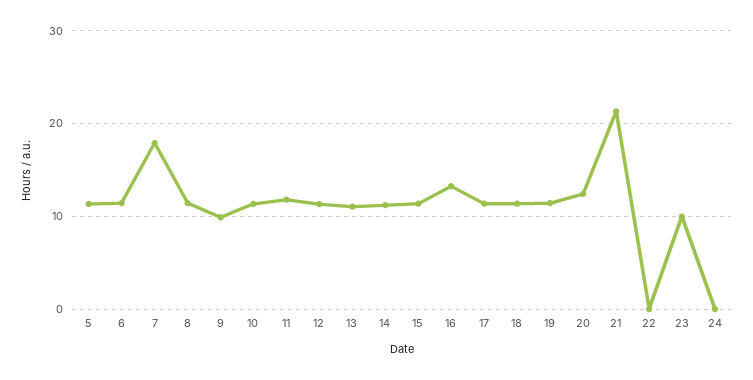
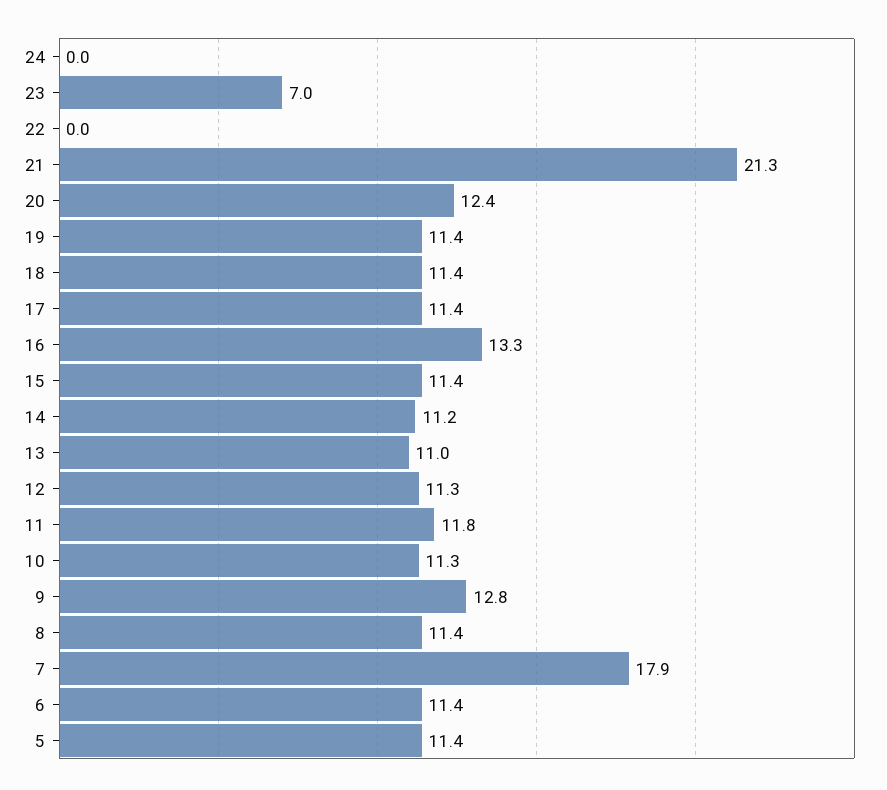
9: 10 -> 12.8
23: 10 -> 7

